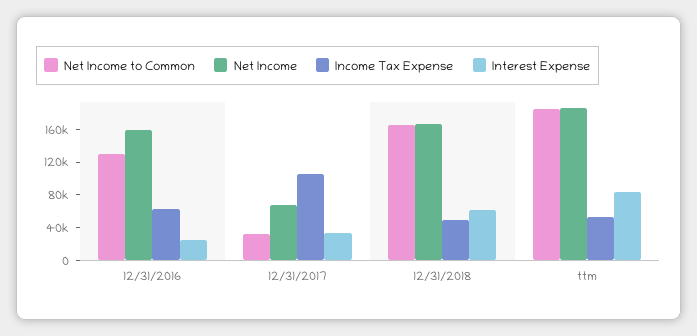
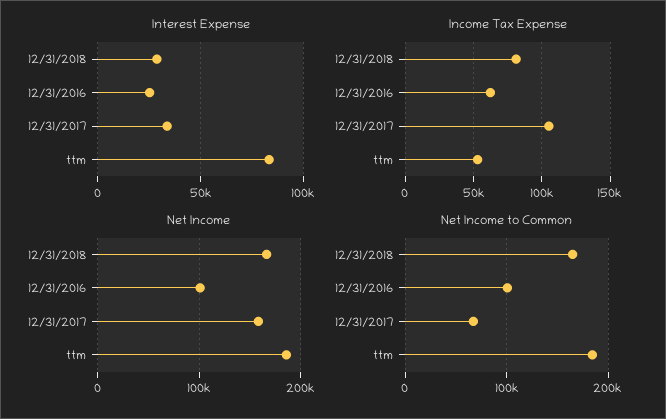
Net Income to Common, 12/31/2016: 130000 -> 100000
Net Income, 12/31/2016: 160000 -> 100000
Net Income to Common, 12/31/2017: 30000 -> 70000
Net Income, 12/31/2017: 70000 -> 160000
Income Tax Expense, 12/31/2018: 50000 -> 80000
Interest Expense, 12/31/2018: 60000 -> 30000

